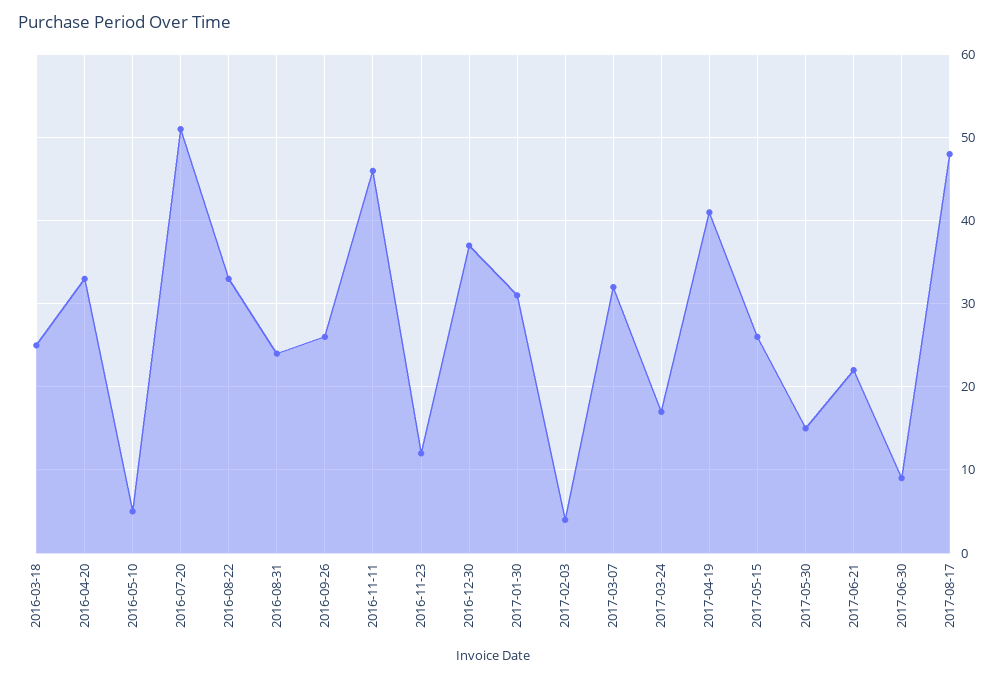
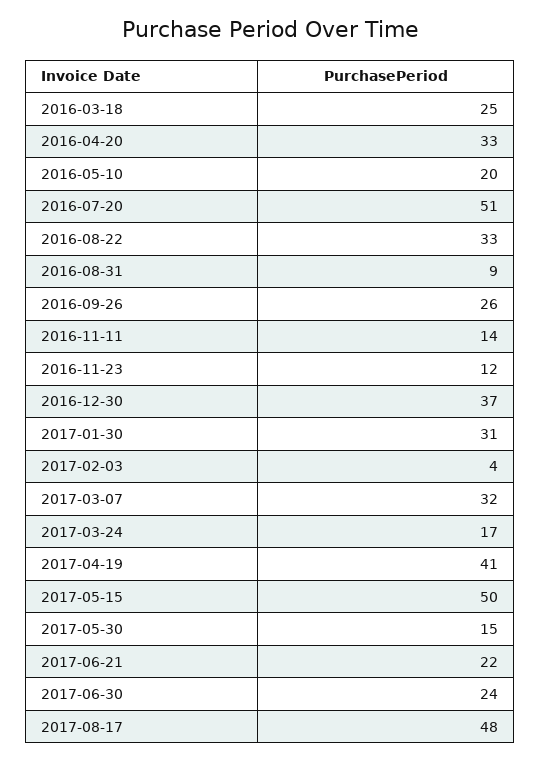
2016-05-10: 5 -> 20
2016-08-31: 24 -> 9
2016-11-11: 46 -> 14
2017-05-15: 26 -> 50
2017-06-30: 9 -> 24

